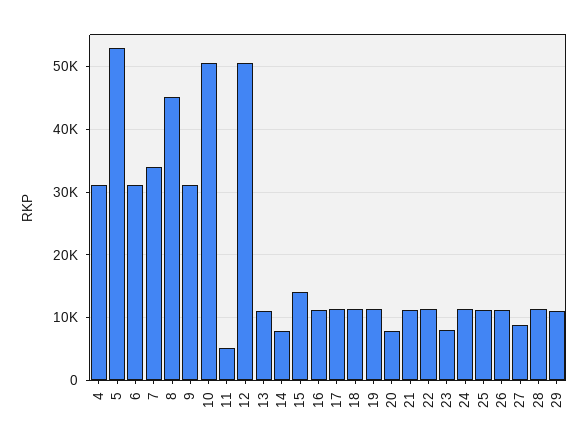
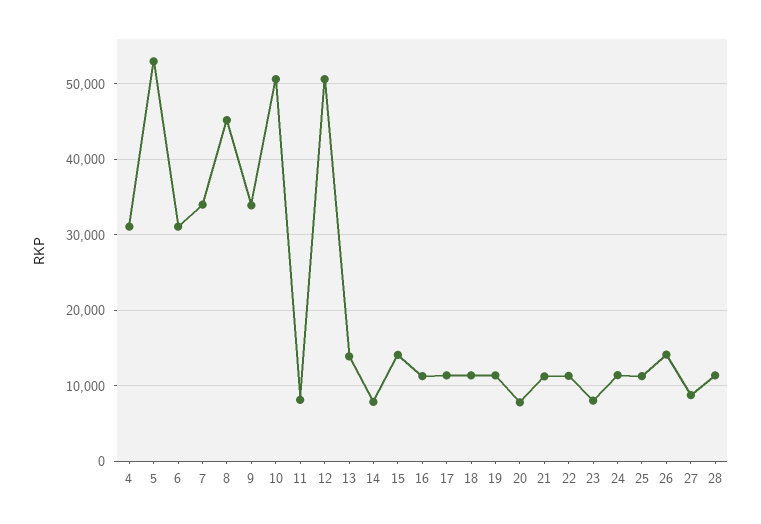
9: 31000 -> 34000
11: 5000 -> 8000
13: 11000 -> 14000
26: 11000 -> 14000
29: 11000 -> none

